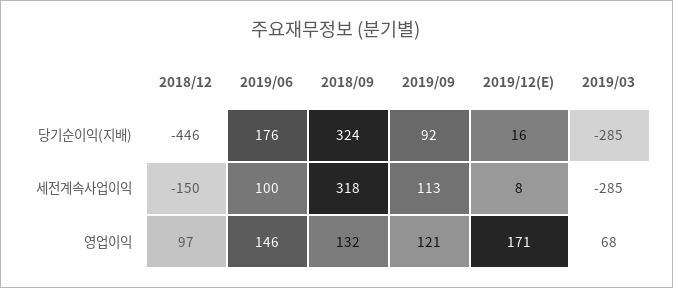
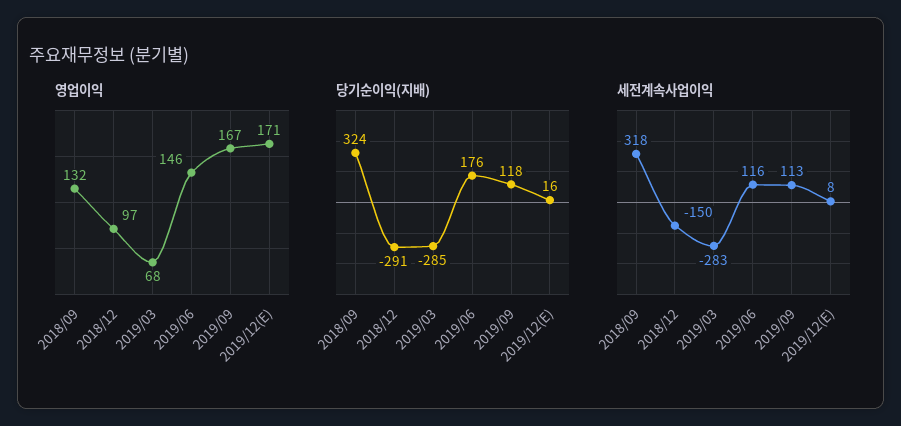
당기순이익(지배), 2018/12: -446 -> -291
당기순이익(지배), 2019/09: 92 -> 118
세전계속사업이익, 2019/06: 100 -> 116
세전계속사업이익, 2019/03: -285 -> -283
영업이익, 2019/09: 121 -> 167

